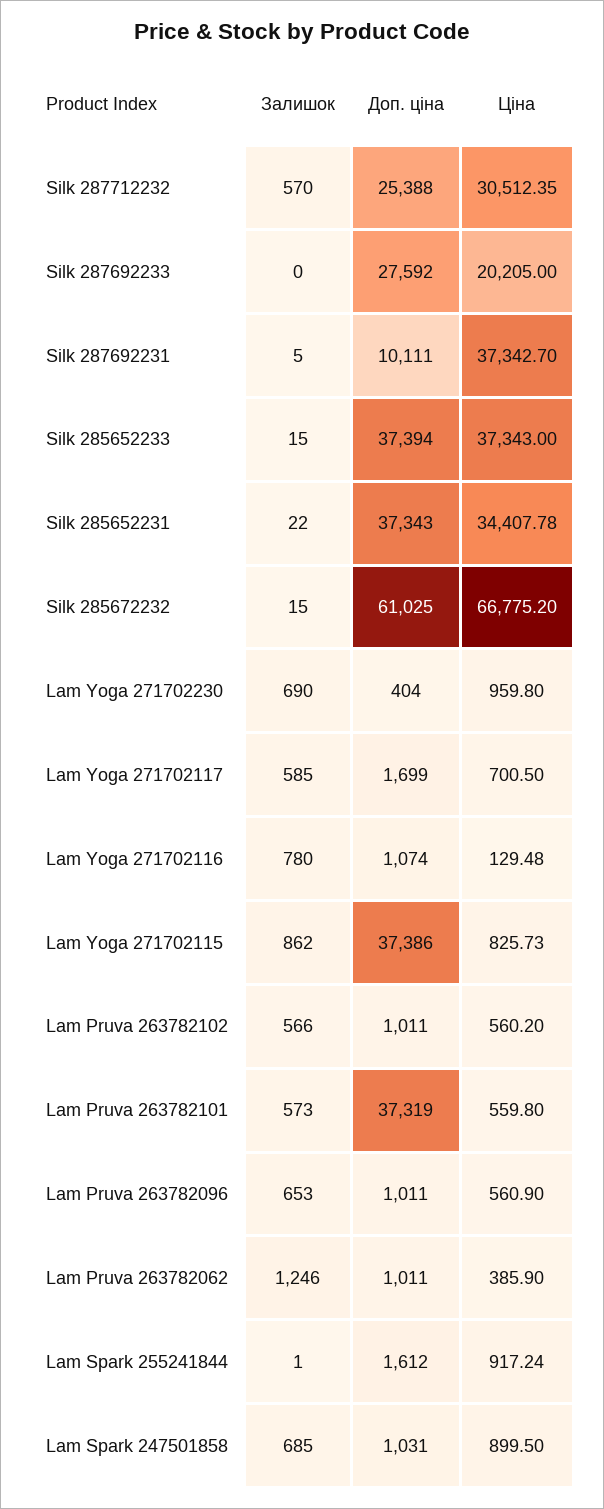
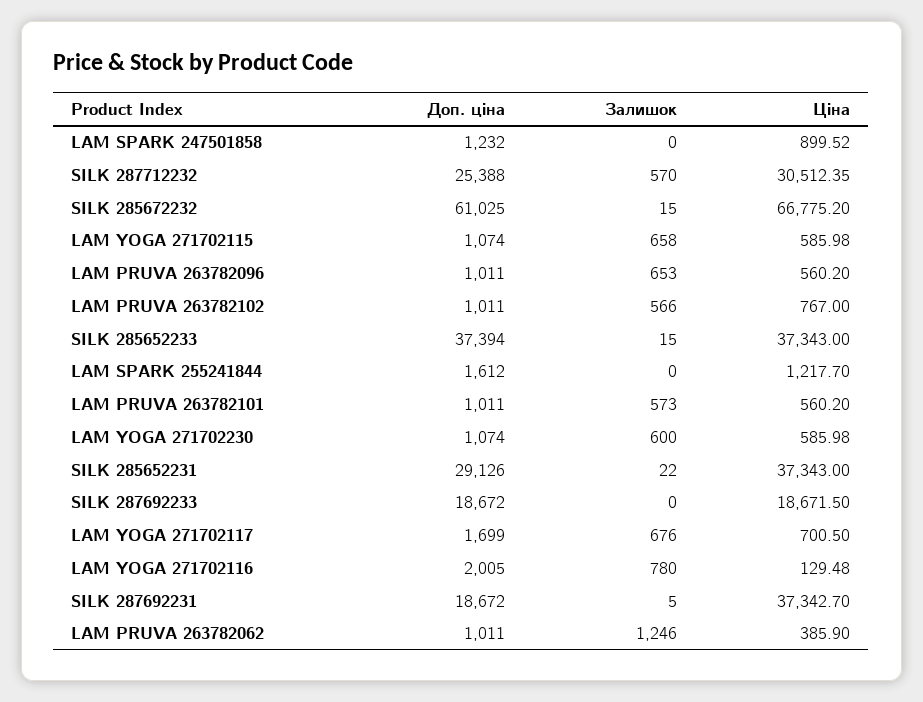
Доп. ціна, Silk 287692233: 27592 -> 18672
Ціна, Silk 287692233: 20205 -> 18671.5
Доп. ціна, Silk 287692231: 10111 -> 18672
Доп. ціна, Silk 285652231: 37343 -> 29126
Ціна, Silk 285652231: 34407.78 -> 37343
Залишок, Lam Yoga 271702230: 690 -> 600
Доп. ціна, Lam Yoga 271702230: 404 -> 1074
Ціна, Lam Yoga 271702230: 959.8 -> 585.98
Залишок, Lam Yoga 271702117: 585 -> 676
Доп. ціна, Lam Yoga 271702116: 1074 -> 2005
Залишок, Lam Yoga 271702115: 862 -> 658
Доп. ціна, Lam Yoga 271702115: 37386 -> 1074
Ціна, Lam Yoga 271702115: 825.73 -> 585.98
Ціна, Lam Pruva 263782102: 560.2 -> 767
Доп. ціна, Lam Pruva 263782101: 37319 -> 1011
Ціна, Lam Pruva 263782101: 559.8 -> 560.2
Ціна, Lam Pruva 263782096: 560.9 -> 560.2
Залишок, Lam Spark 255241844: 1 -> 0
Ціна, Lam Spark 255241844: 917.24 -> 1217.7
Залишок, Lam Spark 247501858: 685 -> 0
Доп. ціна, Lam Spark 247501858: 1031 -> 1232
Ціна, Lam Spark 247501858: 899.5 -> 899.52

